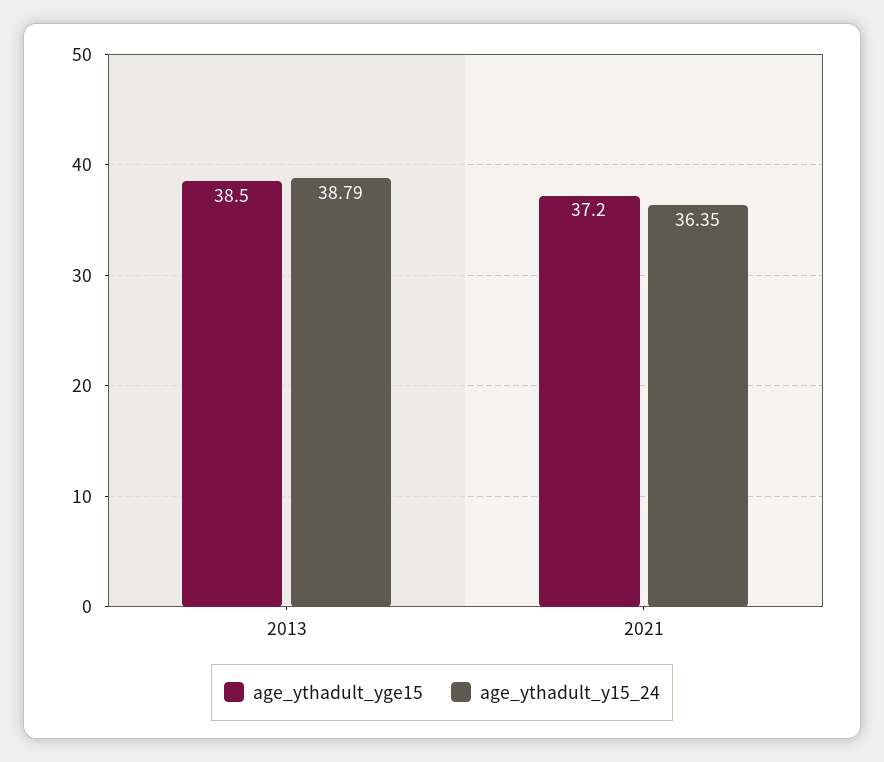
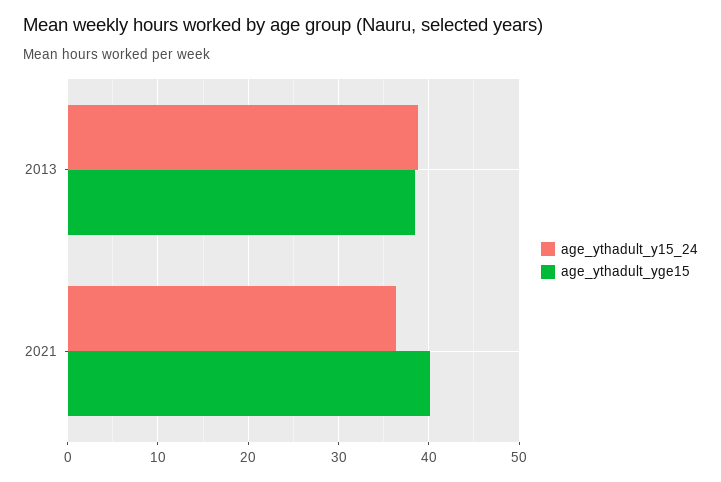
age_ythadult_yge15, 2021: 37.2 -> 40

